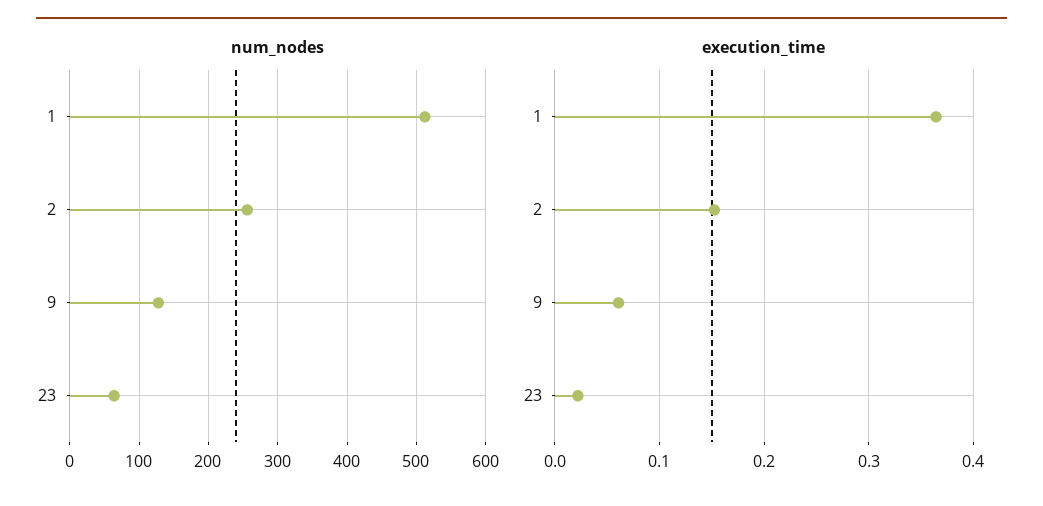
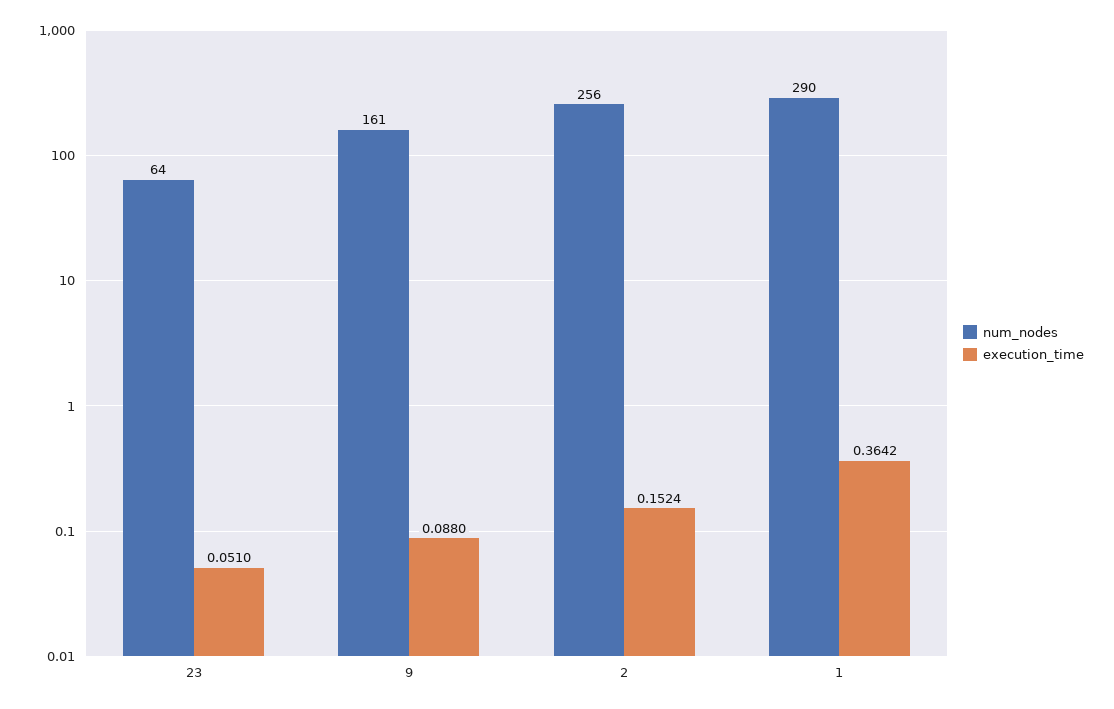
num_nodes, 1: 510 -> 290
num_nodes, 9: 130 -> 161
execution_time, 9: 0.06 -> 0.088
execution_time, 23: 0.02 -> 0.051

